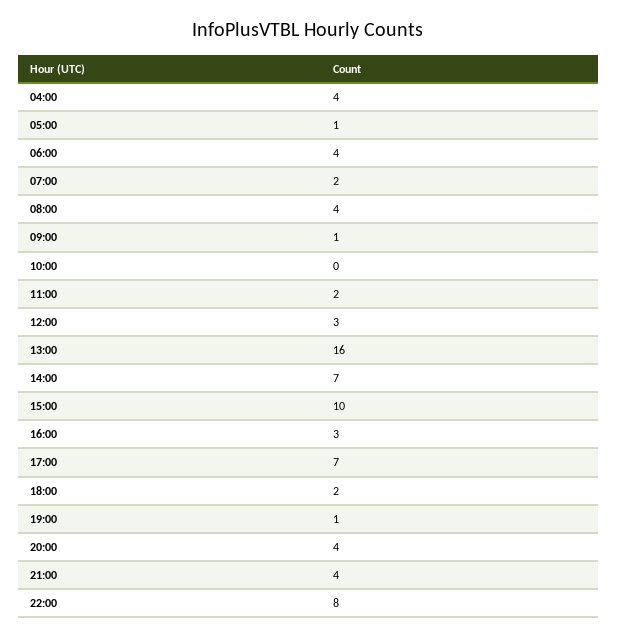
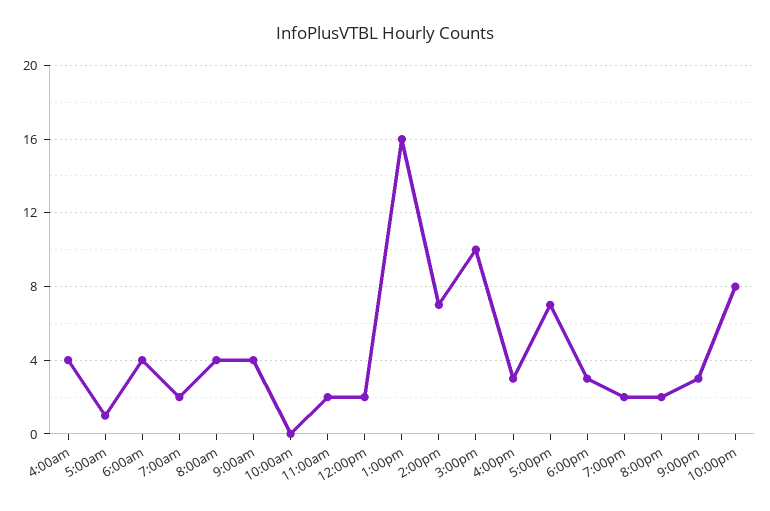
09:00: 1 -> 4
12:00: 3 -> 2
18:00: 2 -> 3
19:00: 1 -> 2
20:00: 4 -> 2
21:00: 4 -> 3

